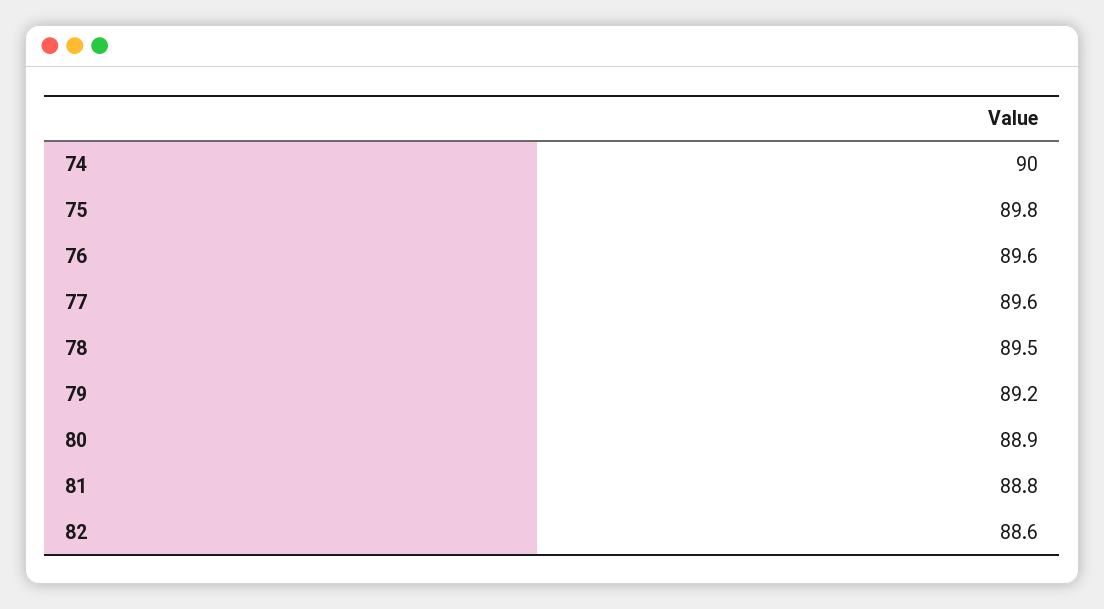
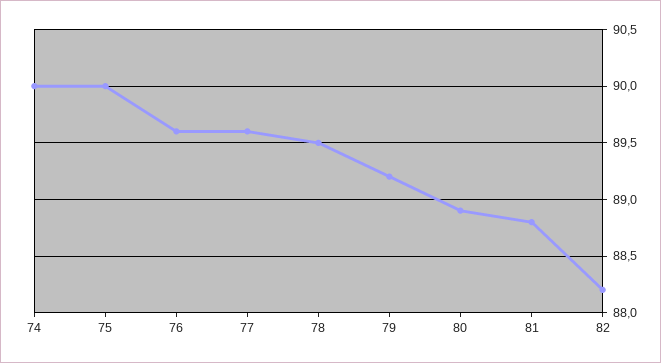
75: 89.8 -> 90
82: 88.6 -> 88.2

